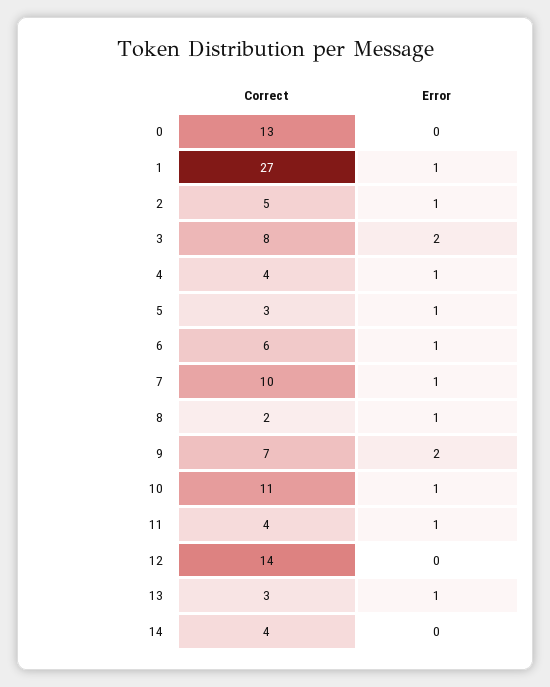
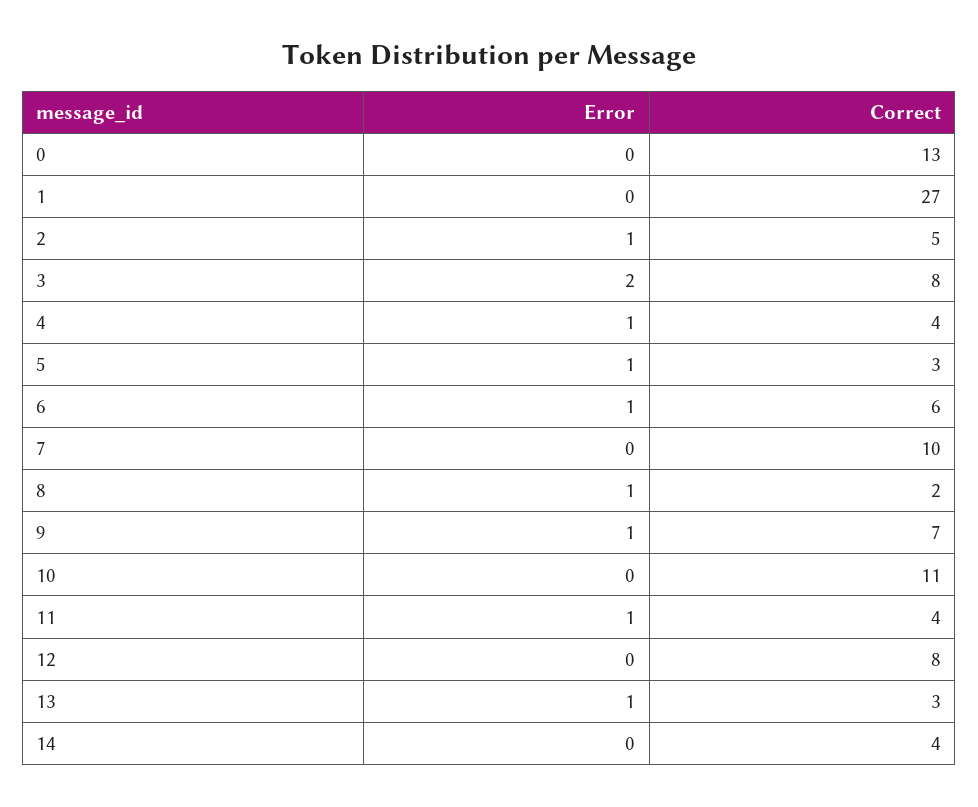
Error, 1: 1 -> 0
Error, 7: 1 -> 0
Error, 9: 2 -> 1
Error, 10: 1 -> 0
Correct, 12: 14 -> 8

